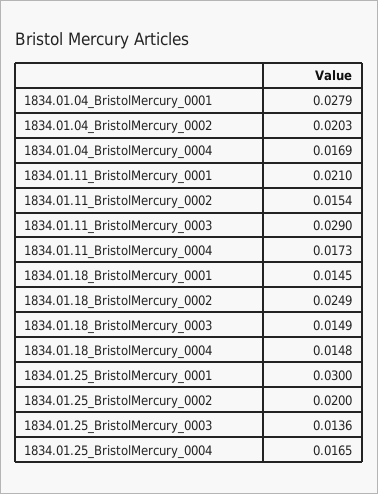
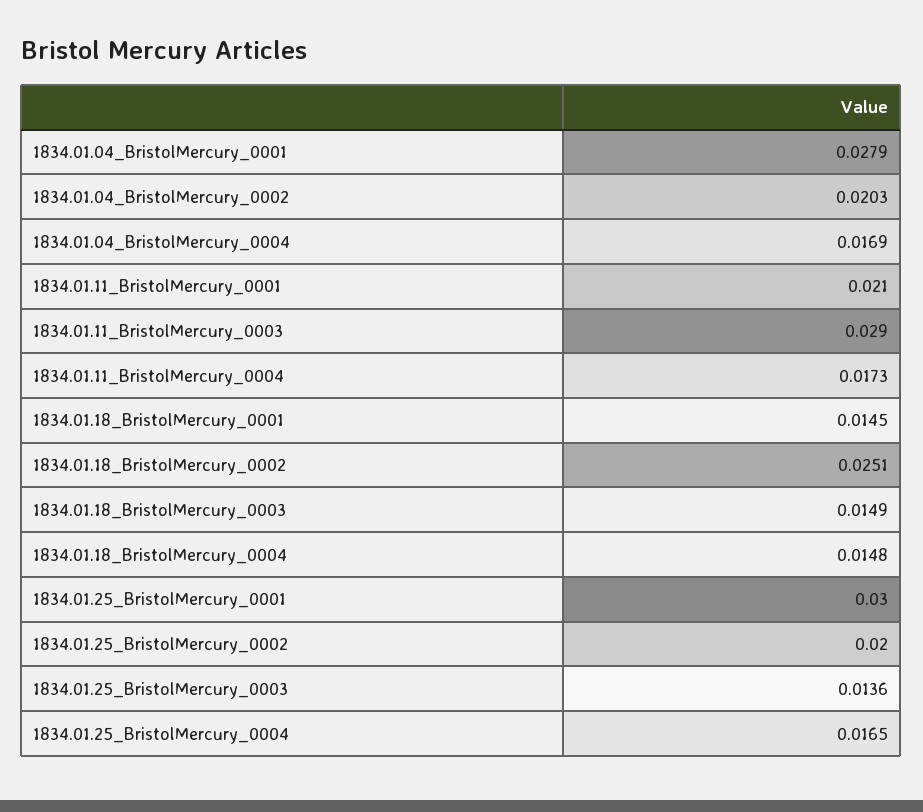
1834.01.11_BristolMercury_0002: 0.0154 -> none
1834.01.18_BristolMercury_0002: 0.0249 -> 0.0251

